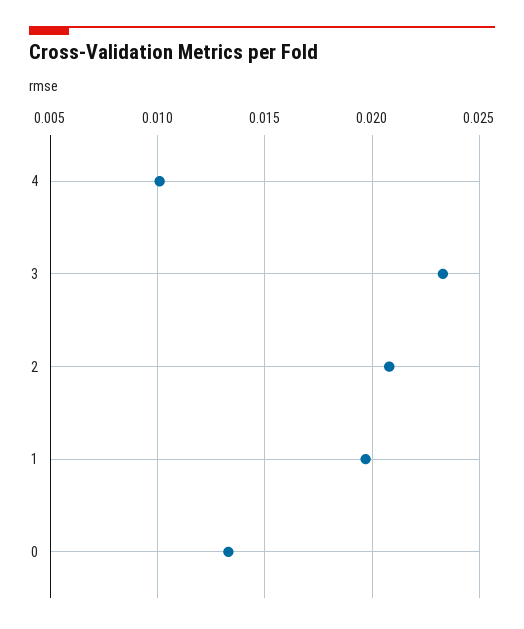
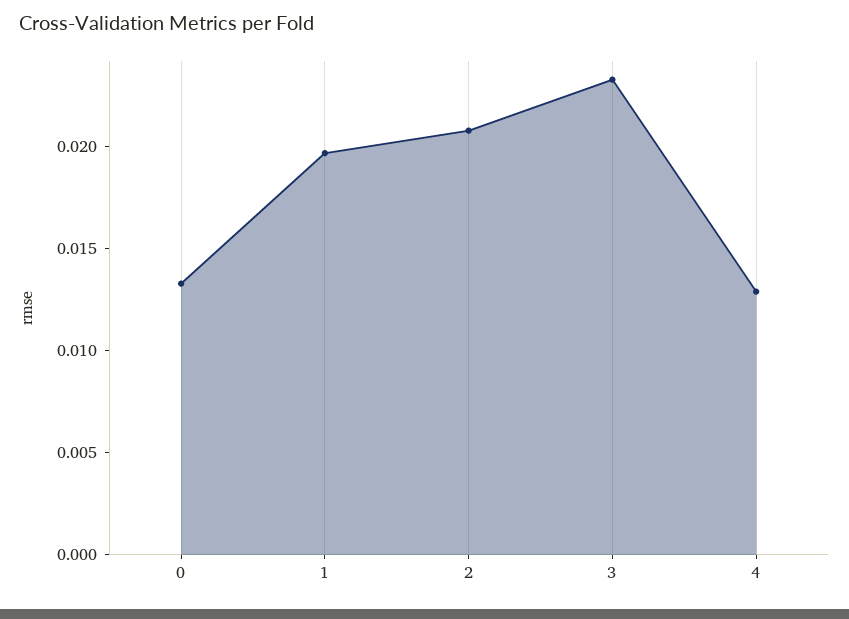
4: 0.01 -> 0.013

